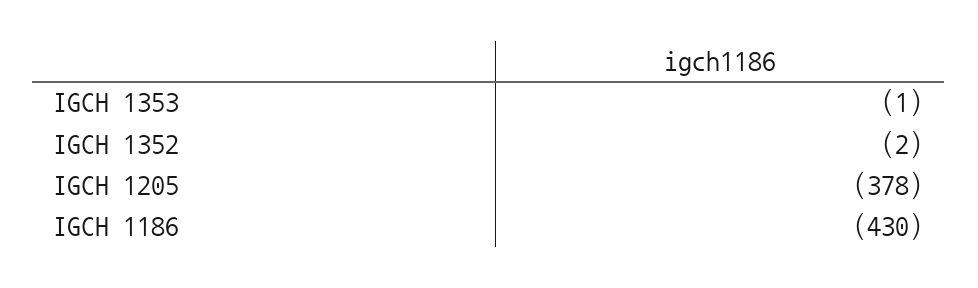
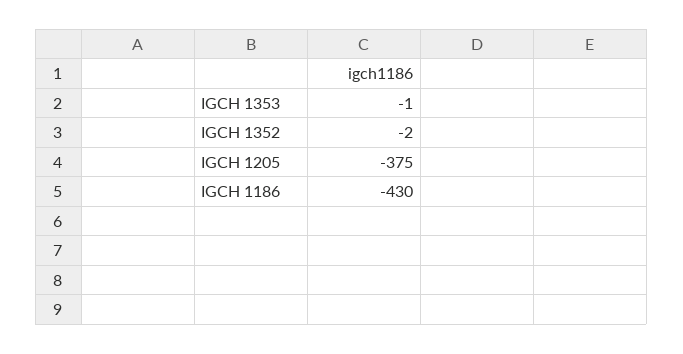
IGCH 1205: -378 -> -375

